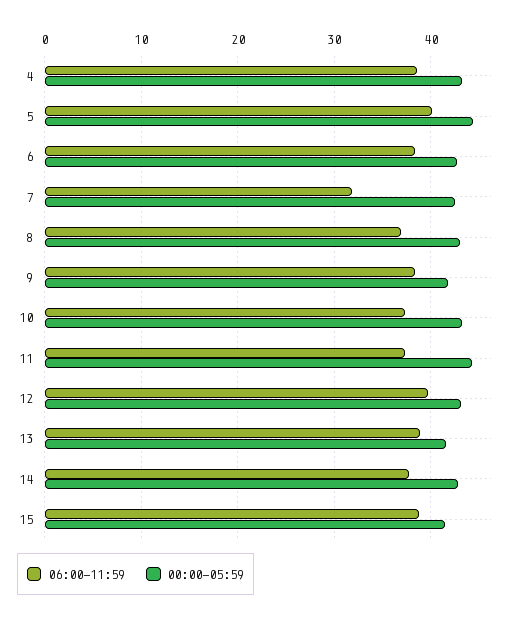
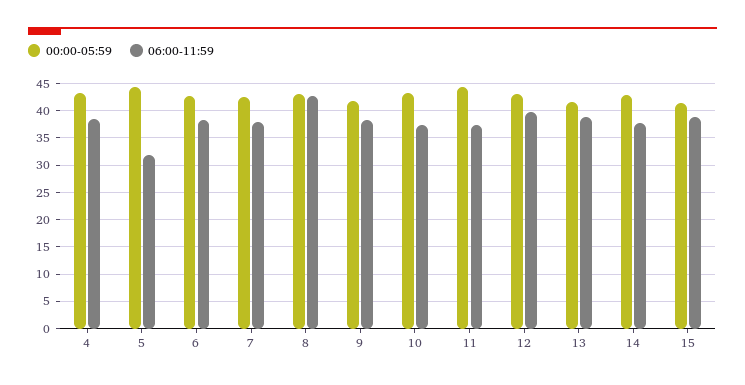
06:00-11:59, 5: 40 -> 32.5
06:00-11:59, 7: 32 -> 37.5
06:00-11:59, 8: 37 -> 42.5

